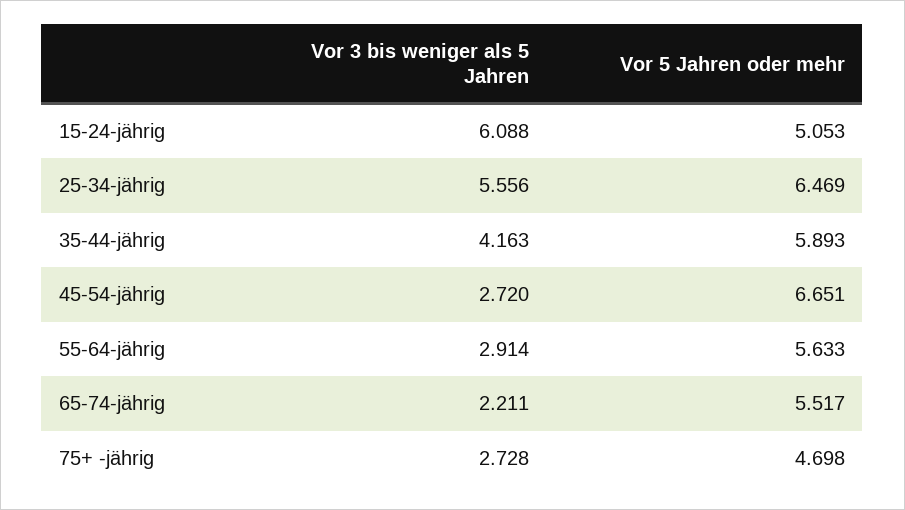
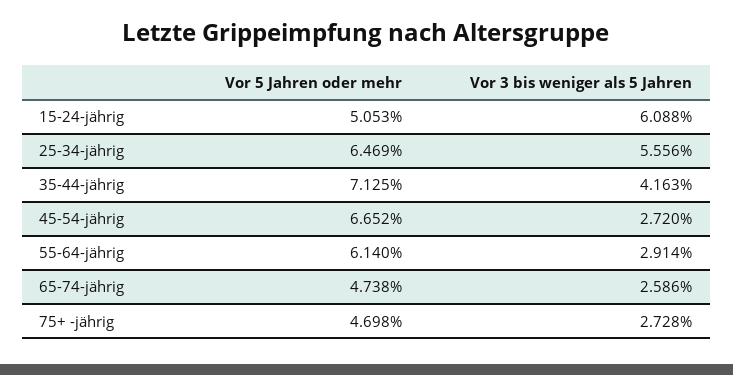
Vor 5 Jahren oder mehr, 35-44-jährig: 5.893 -> 7.125
Vor 5 Jahren oder mehr, 45-54-jährig: 6.651 -> 6.652
Vor 5 Jahren oder mehr, 55-64-jährig: 5.633 -> 6.14
Vor 3 bis weniger als 5 Jahren, 65-74-jährig: 2.211 -> 2.586
Vor 5 Jahren oder mehr, 65-74-jährig: 5.517 -> 4.738

